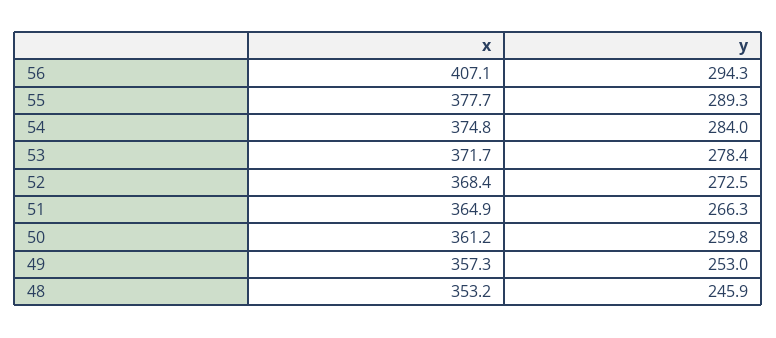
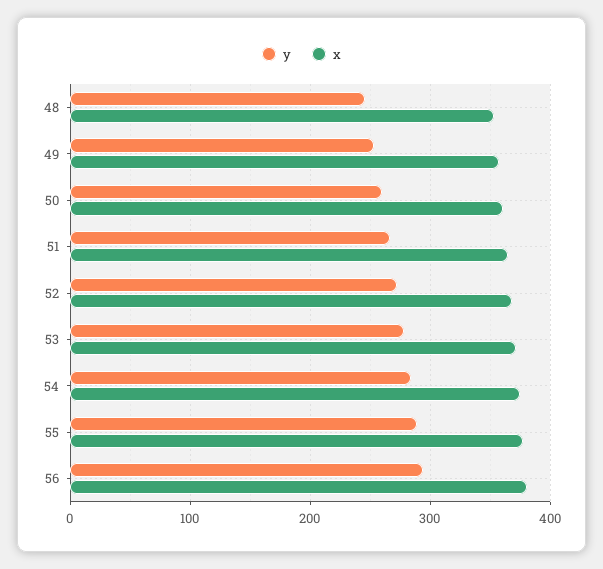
x, 56: 407.1 -> 380

